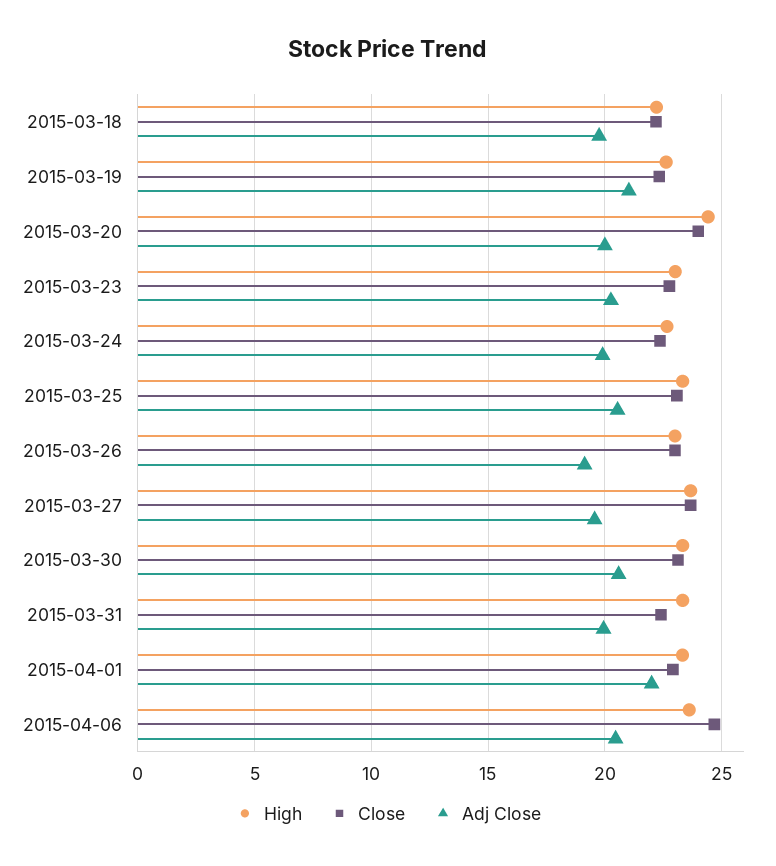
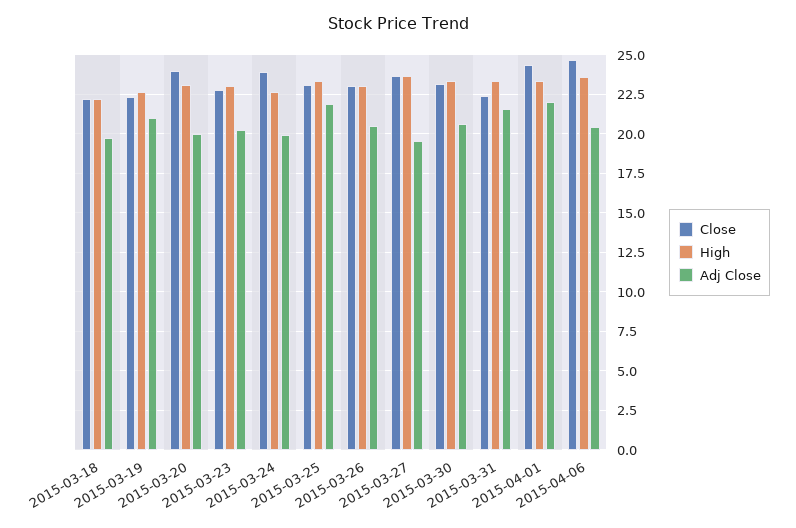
High, 2015-03-20: 24.5 -> 23
Close, 2015-03-24: 22.5 -> 24
Adj Close, 2015-03-25: 20.5 -> 22
Adj Close, 2015-03-26: 19 -> 20.5
Adj Close, 2015-03-31: 20 -> 21.5
Close, 2015-04-01: 23 -> 24.5

